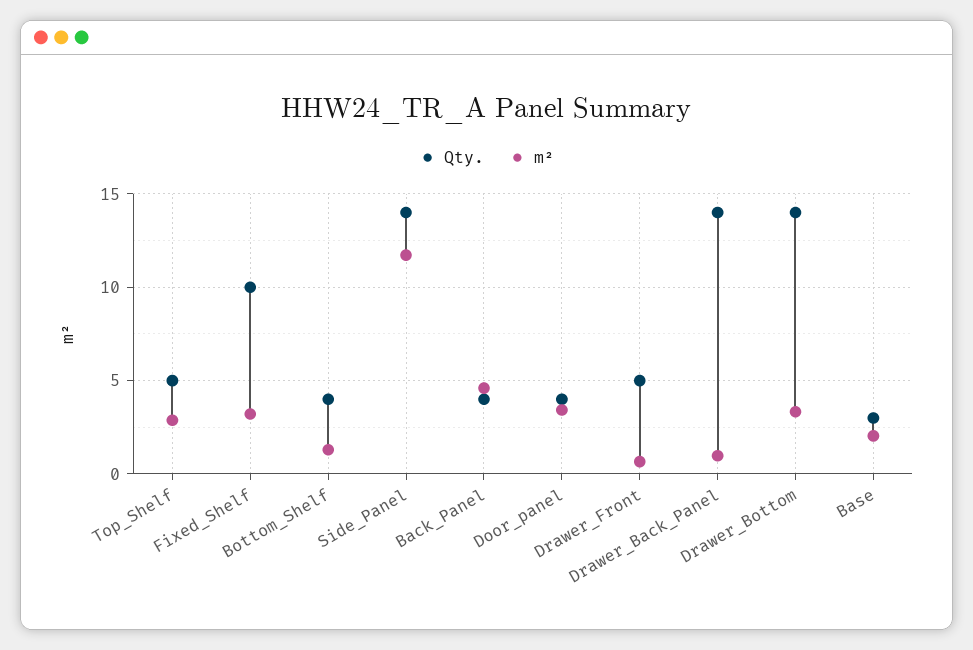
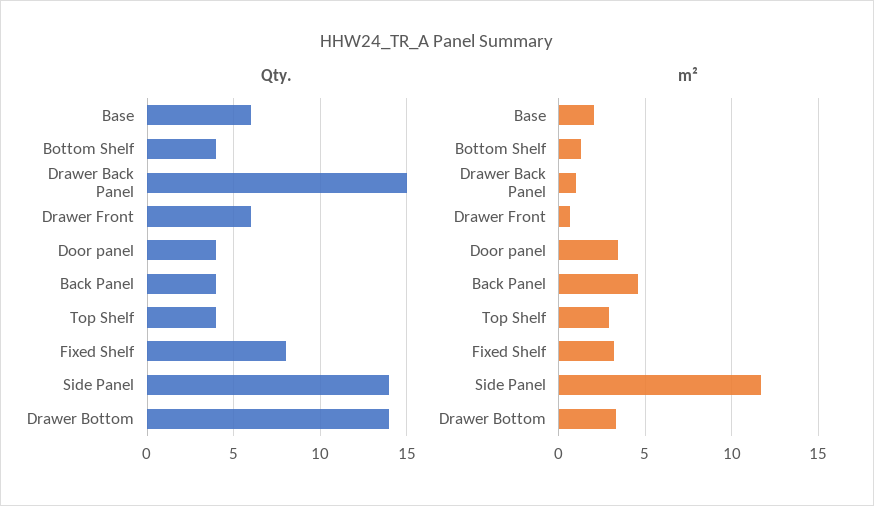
Qty., Top_Shelf: 5 -> 4
Qty., Fixed_Shelf: 10 -> 8
Qty., Drawer_Front: 5 -> 6
Qty., Drawer_Back_Panel: 14 -> 15
Qty., Base: 3 -> 6

